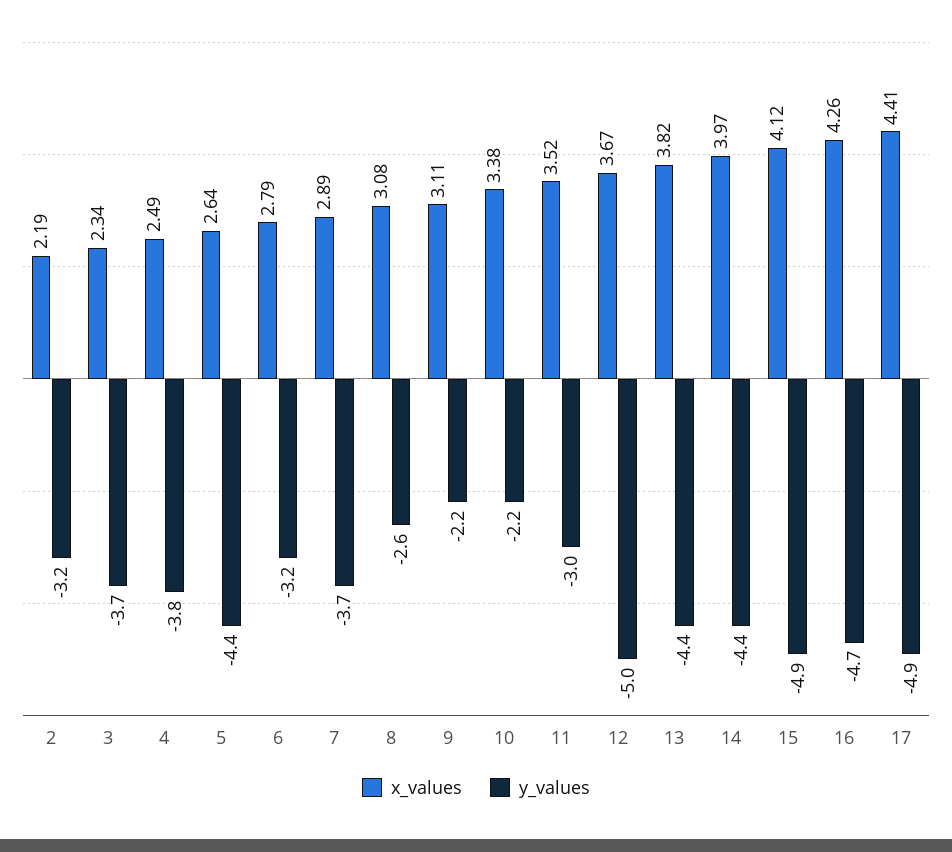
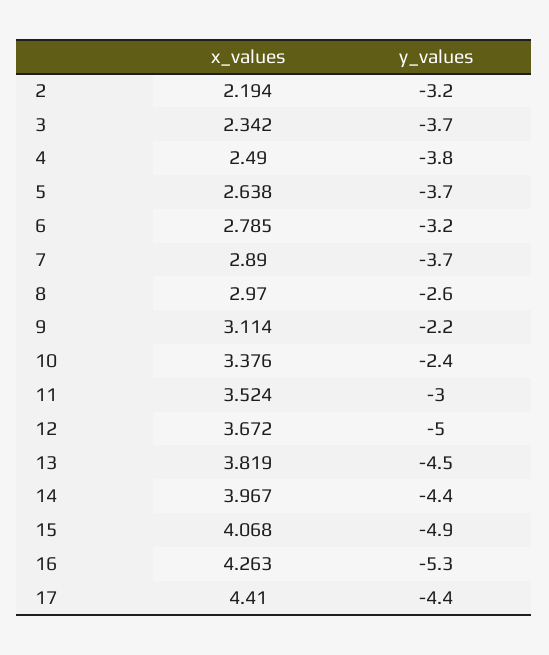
y_values, 5: -4.4 -> -3.7
x_values, 8: 3.08 -> 2.97
y_values, 10: -2.2 -> -2.4
y_values, 13: -4.4 -> -4.5
x_values, 15: 4.12 -> 4.068
y_values, 16: -4.7 -> -5.3
y_values, 17: -4.9 -> -4.4

